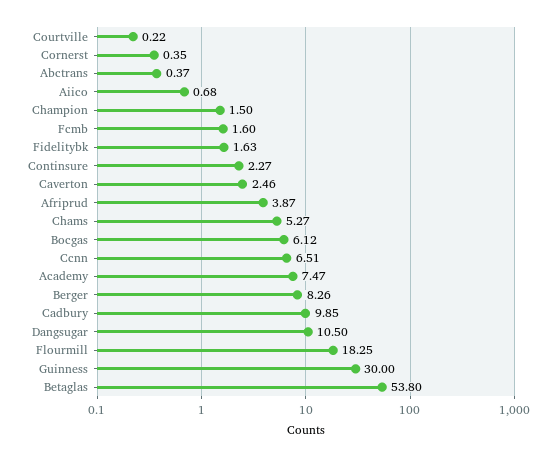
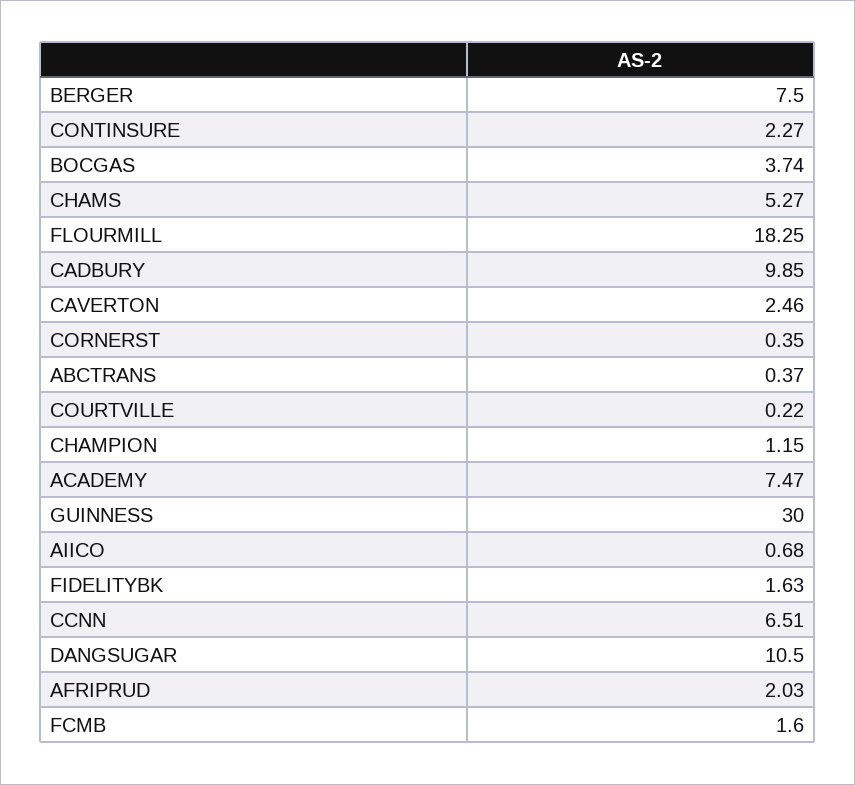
Champion: 1.5 -> 1.15
Afriprud: 3.87 -> 2.03
Bocgas: 6.12 -> 3.74
Berger: 8.26 -> 7.5
Betaglas: 53.8 -> none

